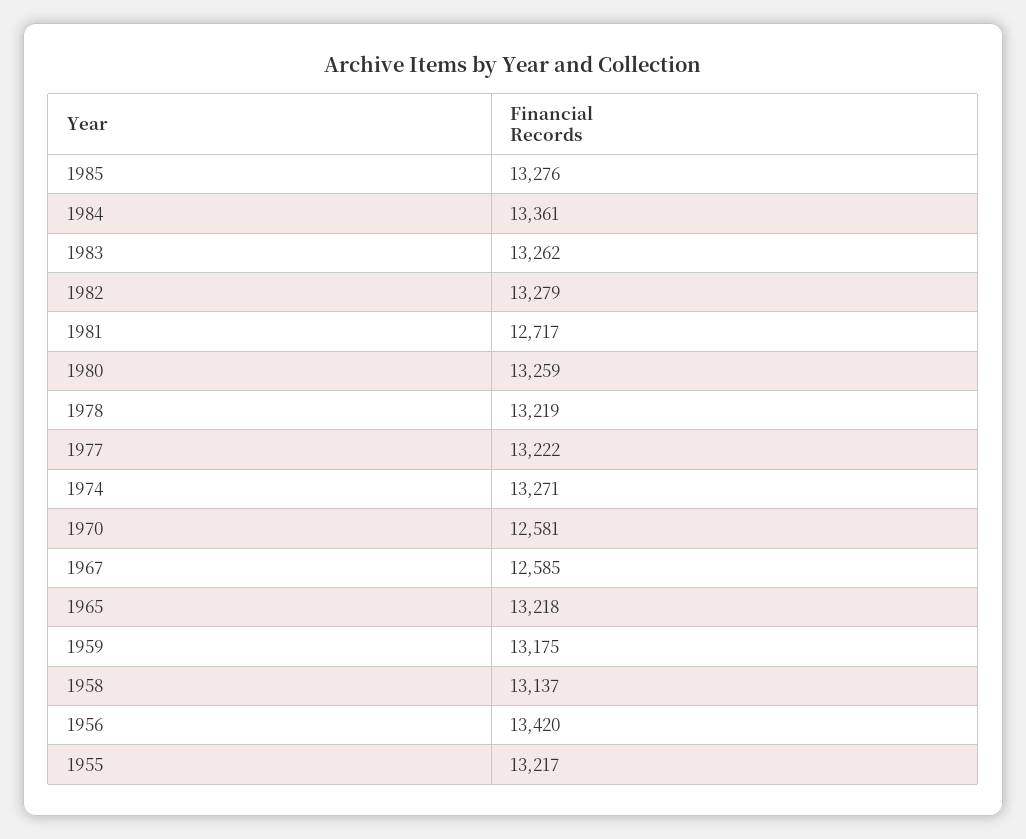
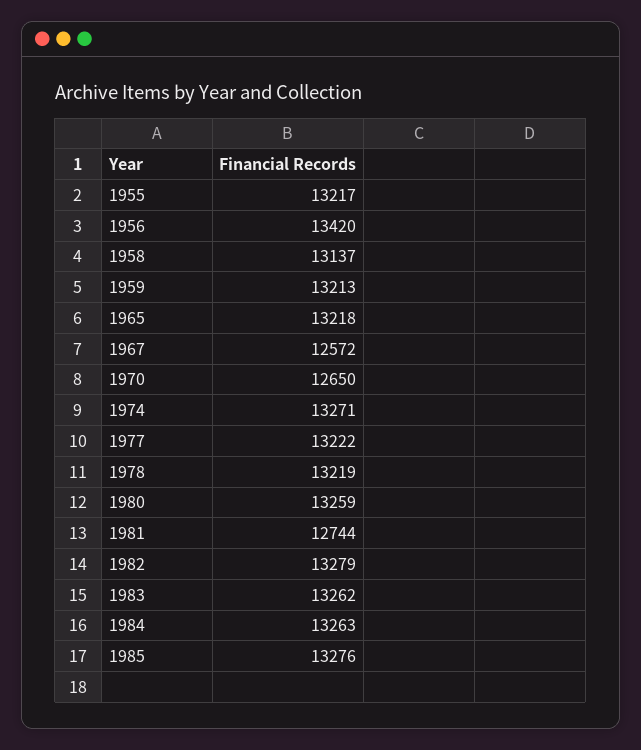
1984: 13361 -> 13263
1981: 12717 -> 12744
1970: 12581 -> 12650
1967: 12585 -> 12572
1959: 13175 -> 13213

